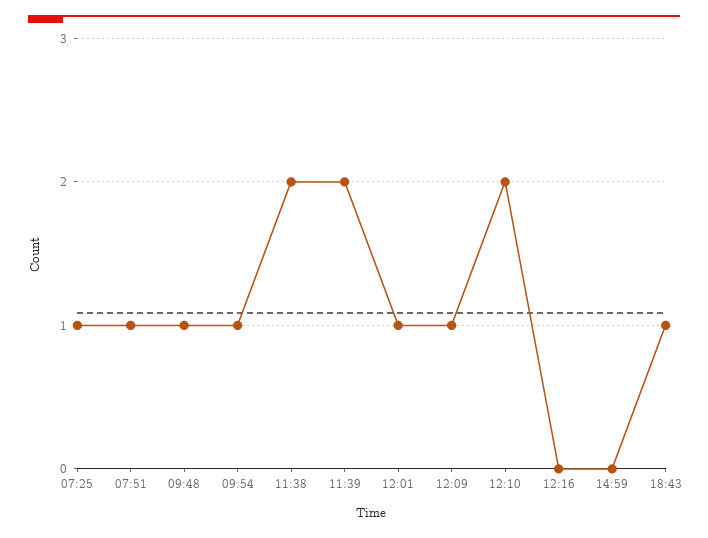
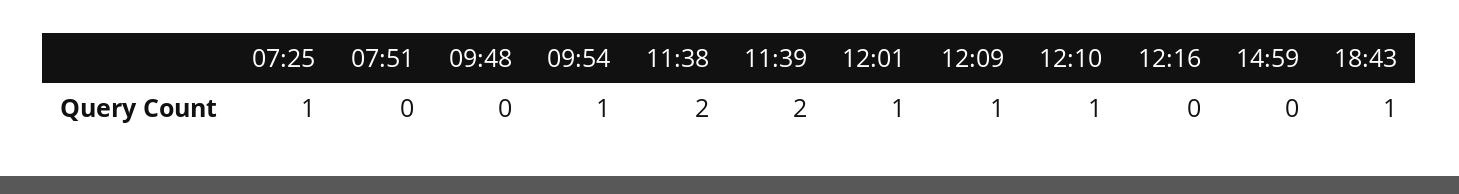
07:51: 1 -> 0
09:48: 1 -> 0
12:10: 2 -> 1

